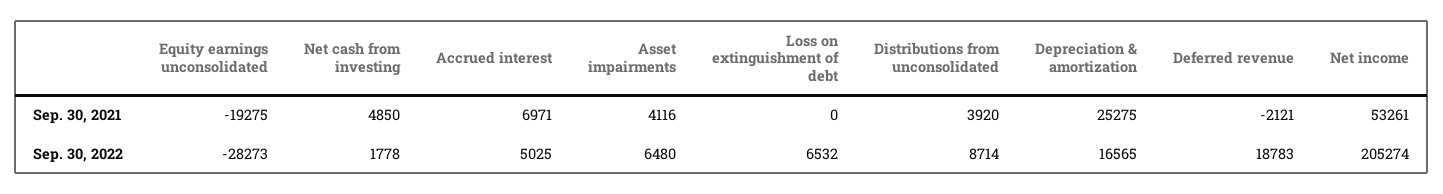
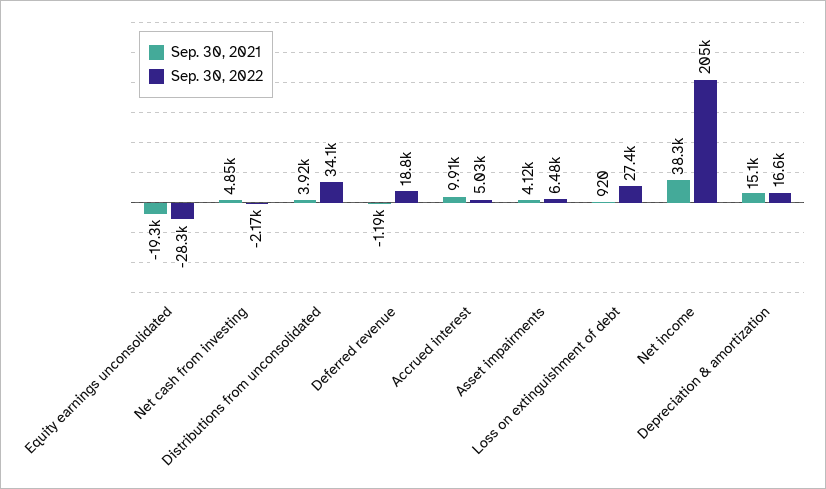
Sep. 30, 2021, Accrued interest: 6971 -> 9910
Sep. 30, 2021, Loss on extinguishment of debt: 0 -> 920
Sep. 30, 2021, Depreciation & amortization: 25275 -> 15100
Sep. 30, 2021, Deferred revenue: -2121 -> -1190
Sep. 30, 2021, Net income: 53261 -> 38300
Sep. 30, 2022, Net cash from investing: 1778 -> -2170
Sep. 30, 2022, Loss on extinguishment of debt: 6532 -> 27400
Sep. 30, 2022, Distributions from unconsolidated: 8714 -> 34100

